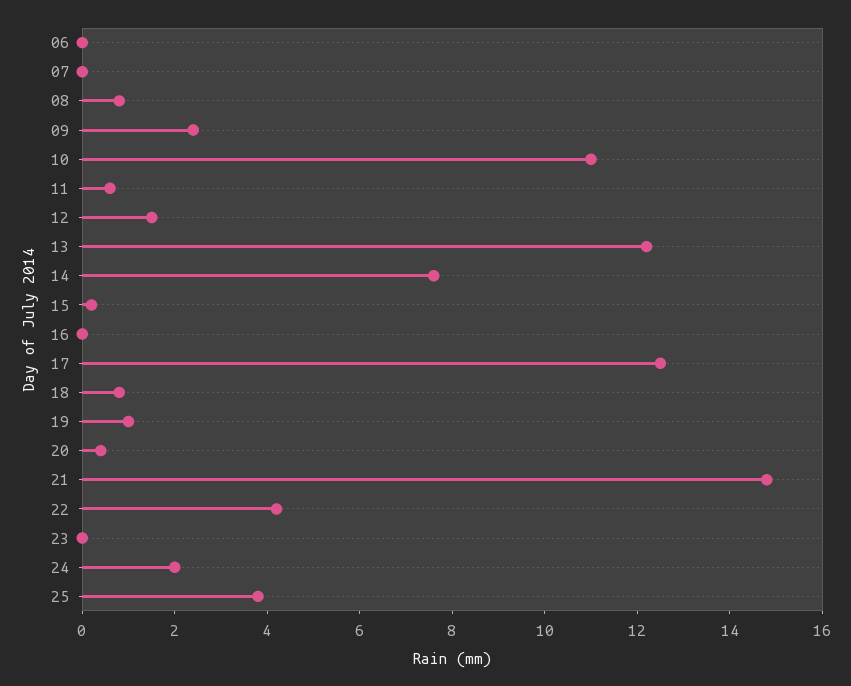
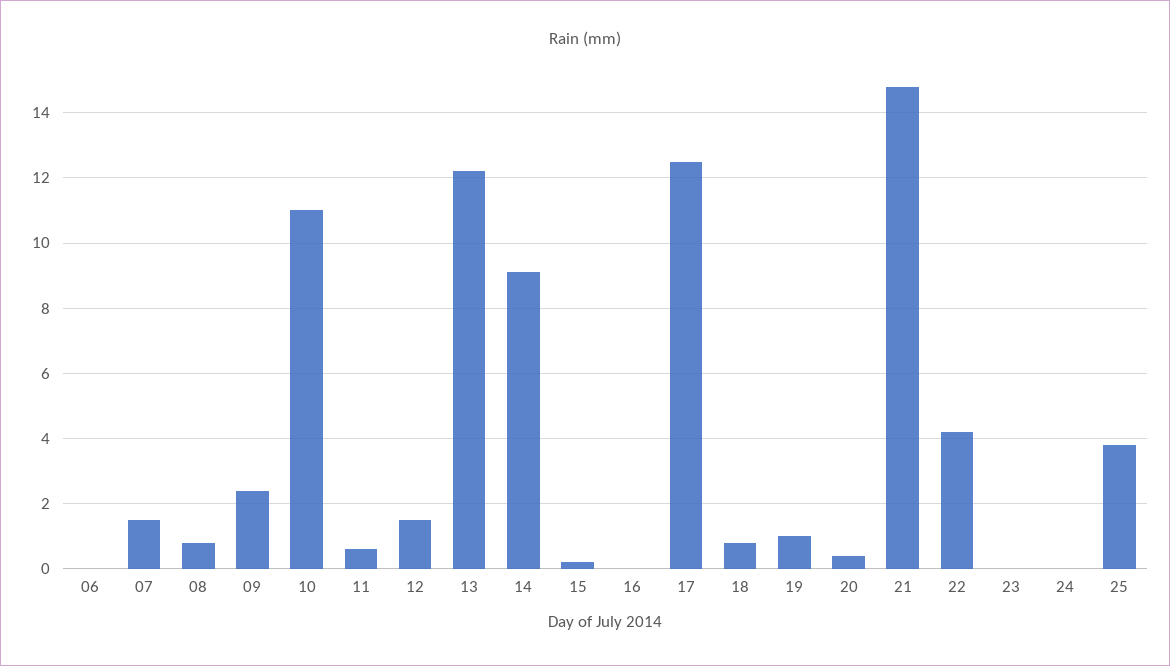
07: 0 -> 1.5
14: 7.5 -> 9
24: 2 -> 0

